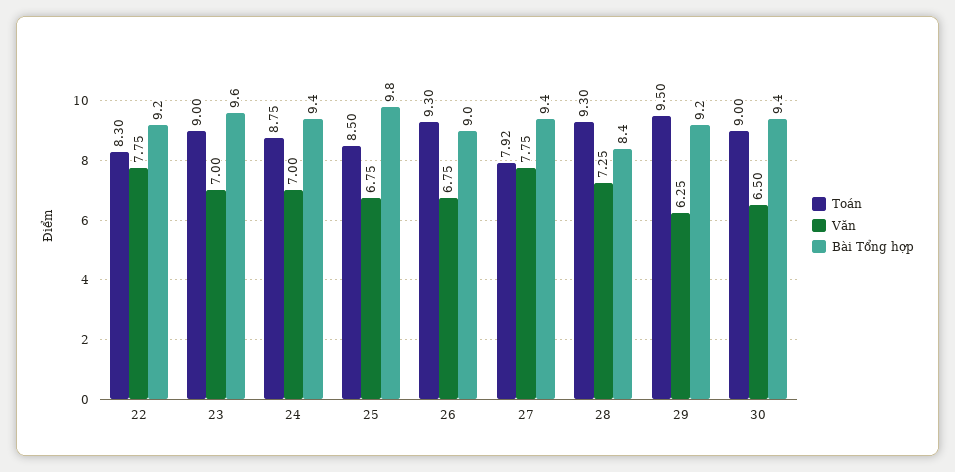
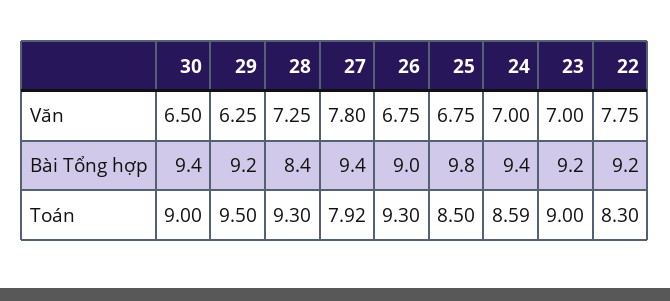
Bài Tổng hợp, 23: 9.6 -> 9.2
Toán, 24: 8.75 -> 8.59
Văn, 27: 7.75 -> 7.8

